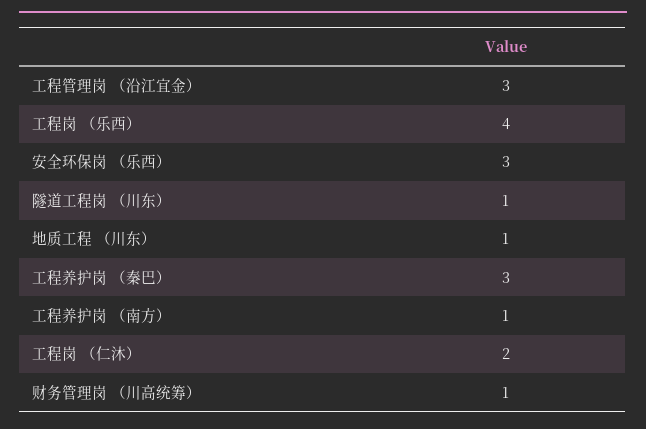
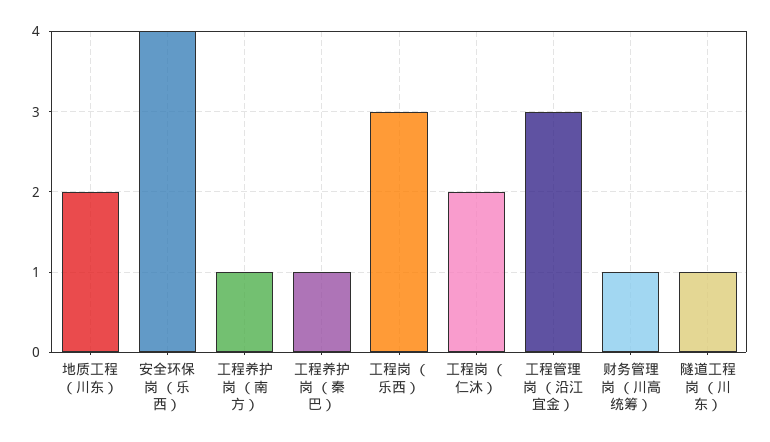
工程岗 （乐西）: 4 -> 3
安全环保岗 （乐西）: 3 -> 4
地质工程 （川东）: 1 -> 2
工程养护岗 （秦巴）: 3 -> 1

